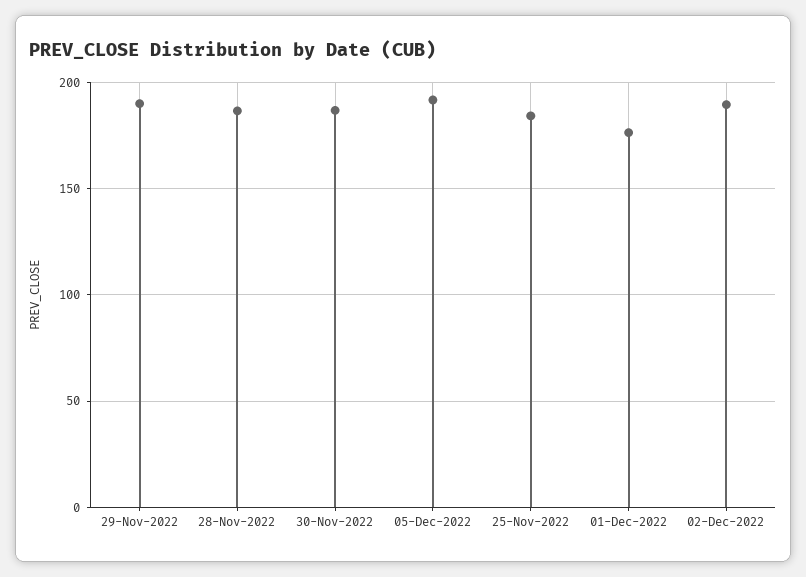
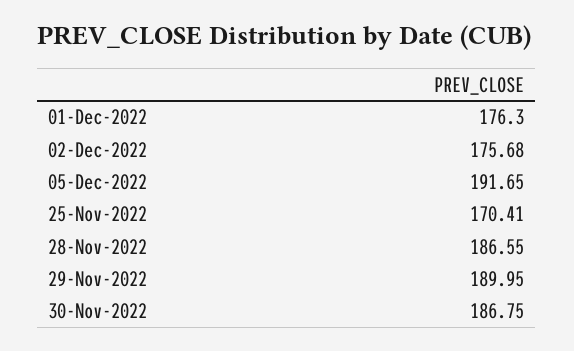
25-Nov-2022: 185 -> 170.41
02-Dec-2022: 190 -> 175.68

